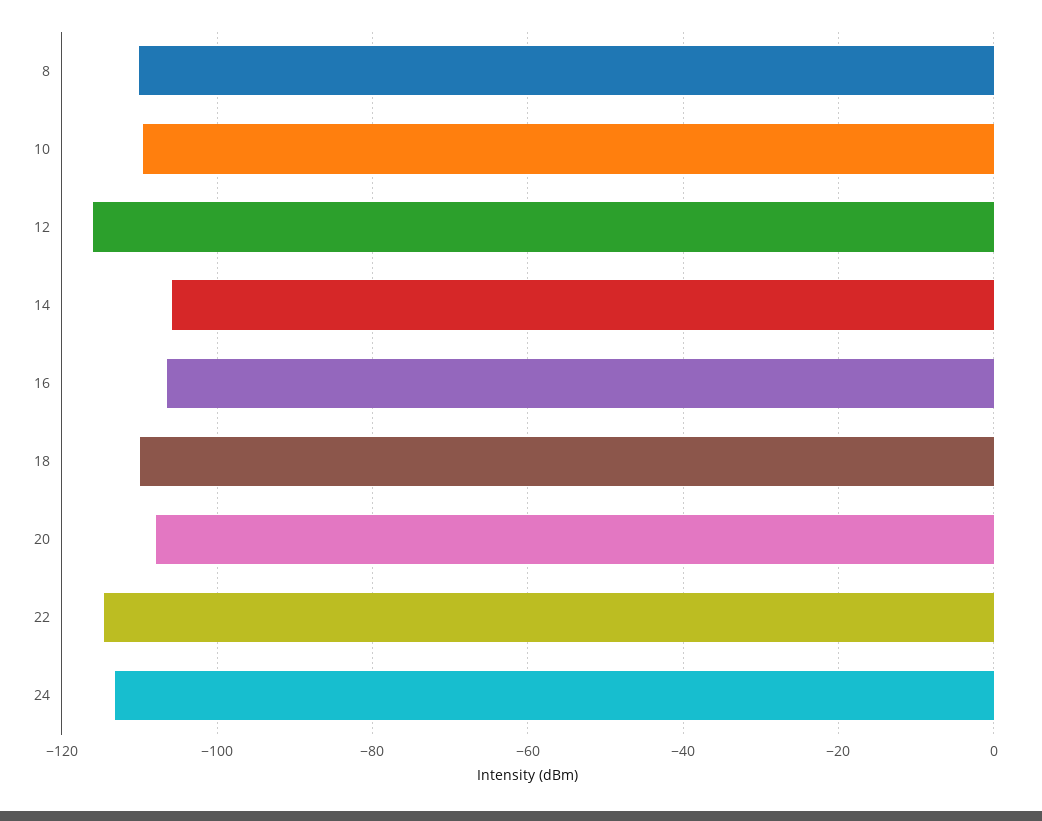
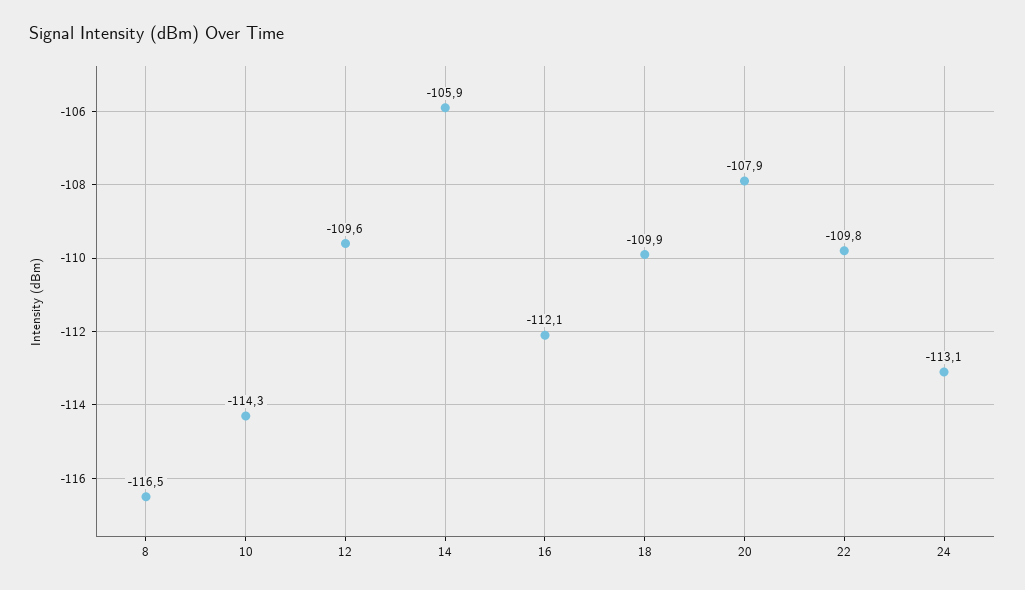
8: -110 -> -116.5
10: -110 -> -114.3
12: -116 -> -109.6
16: -106 -> -112.1
22: -114 -> -109.8

